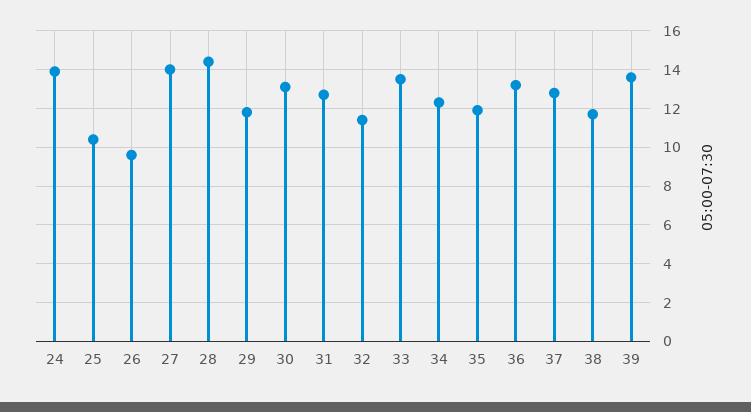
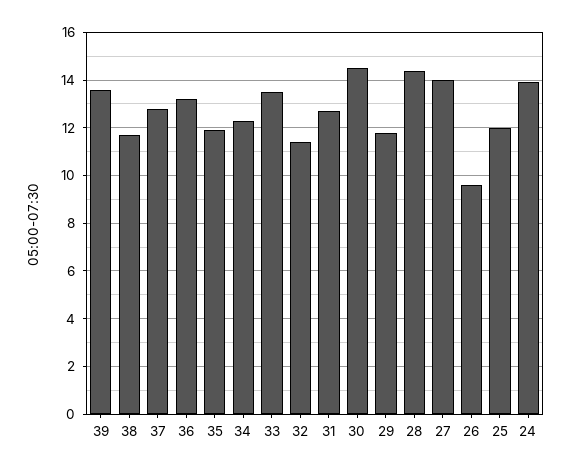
25: 10.5 -> 12
30: 13 -> 14.5

